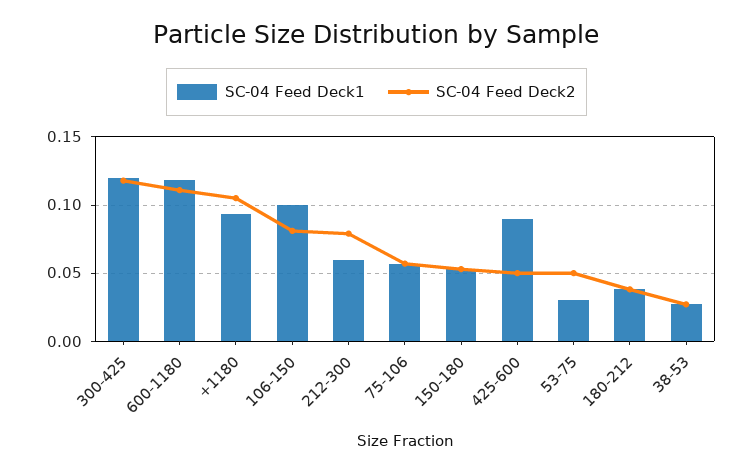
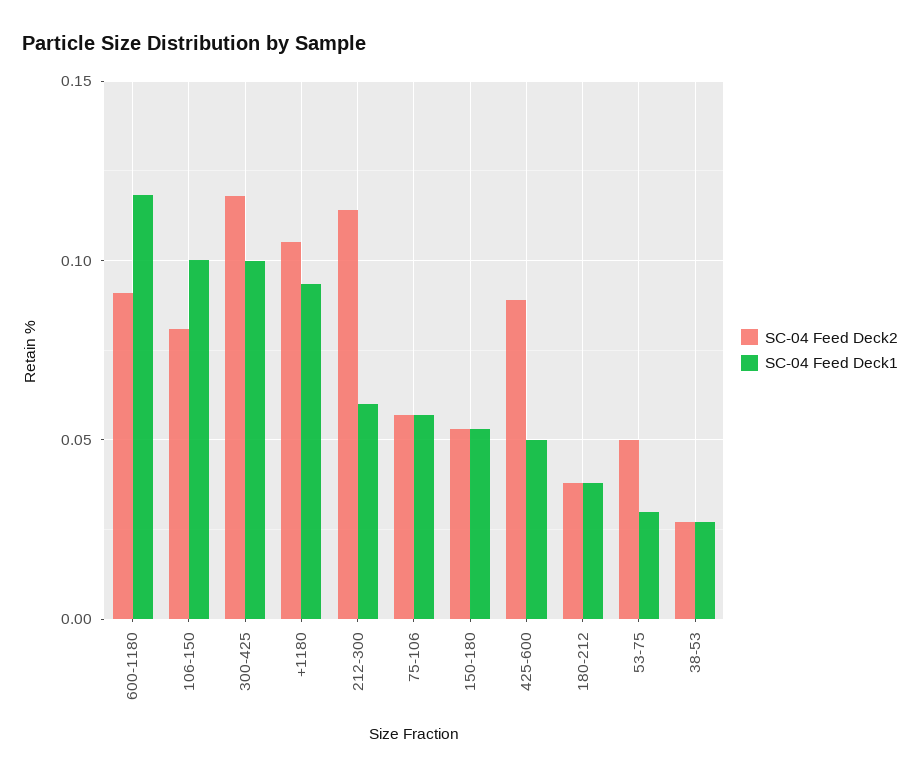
SC-04 Feed Deck1, 300-425: 0.12 -> 0.1
SC-04 Feed Deck2, 600-1180: 0.11 -> 0.09
SC-04 Feed Deck2, 212-300: 0.08 -> 0.115
SC-04 Feed Deck1, 425-600: 0.09 -> 0.05
SC-04 Feed Deck2, 425-600: 0.05 -> 0.09

